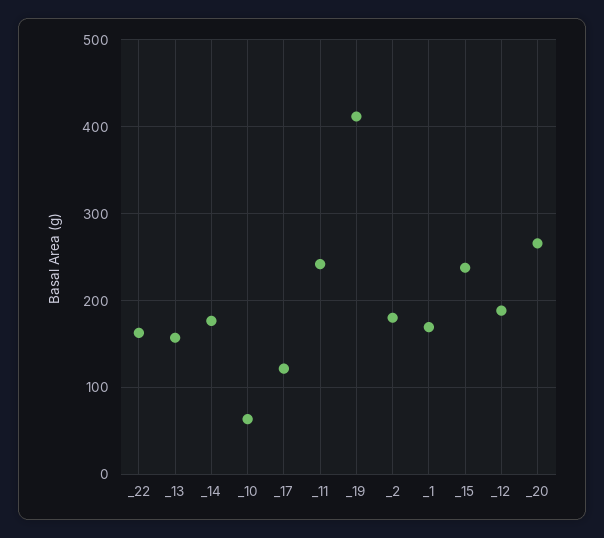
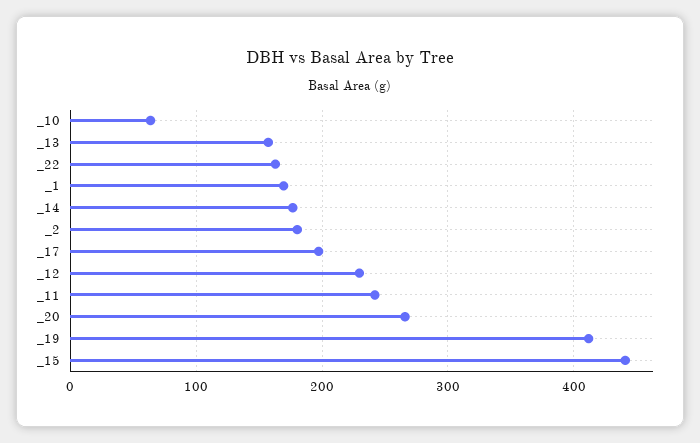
_17: 120 -> 200
_15: 240 -> 440
_12: 190 -> 230

